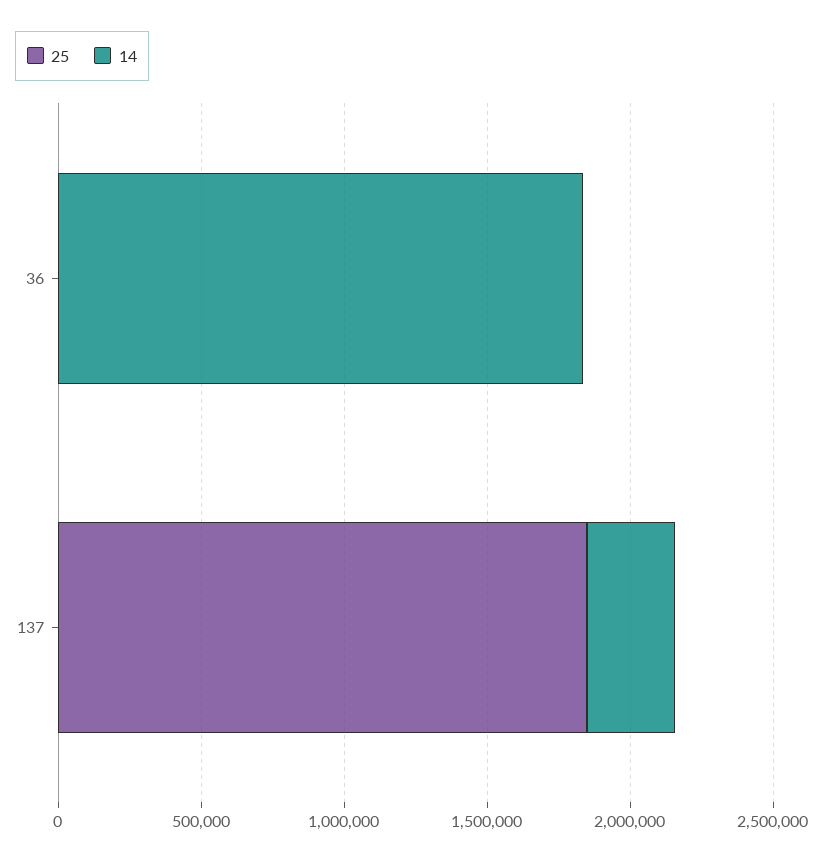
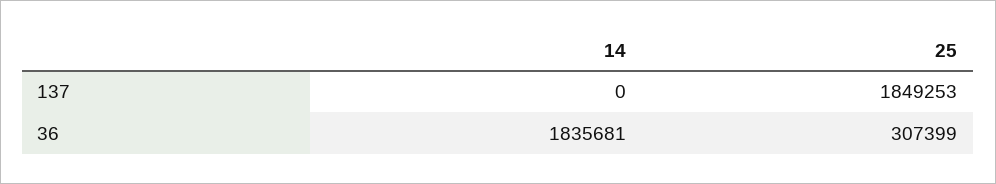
25, 36: 0 -> 307399
14, 137: 300000 -> 0

